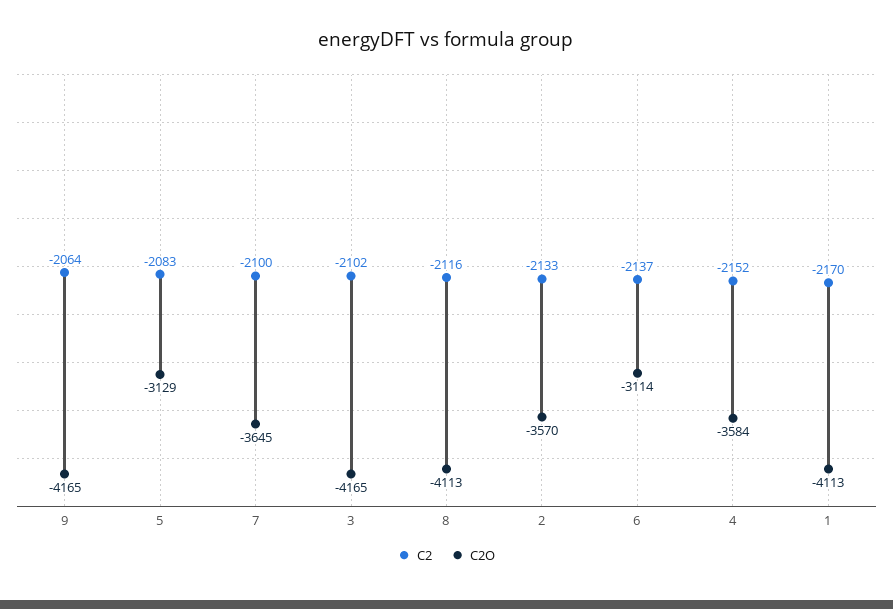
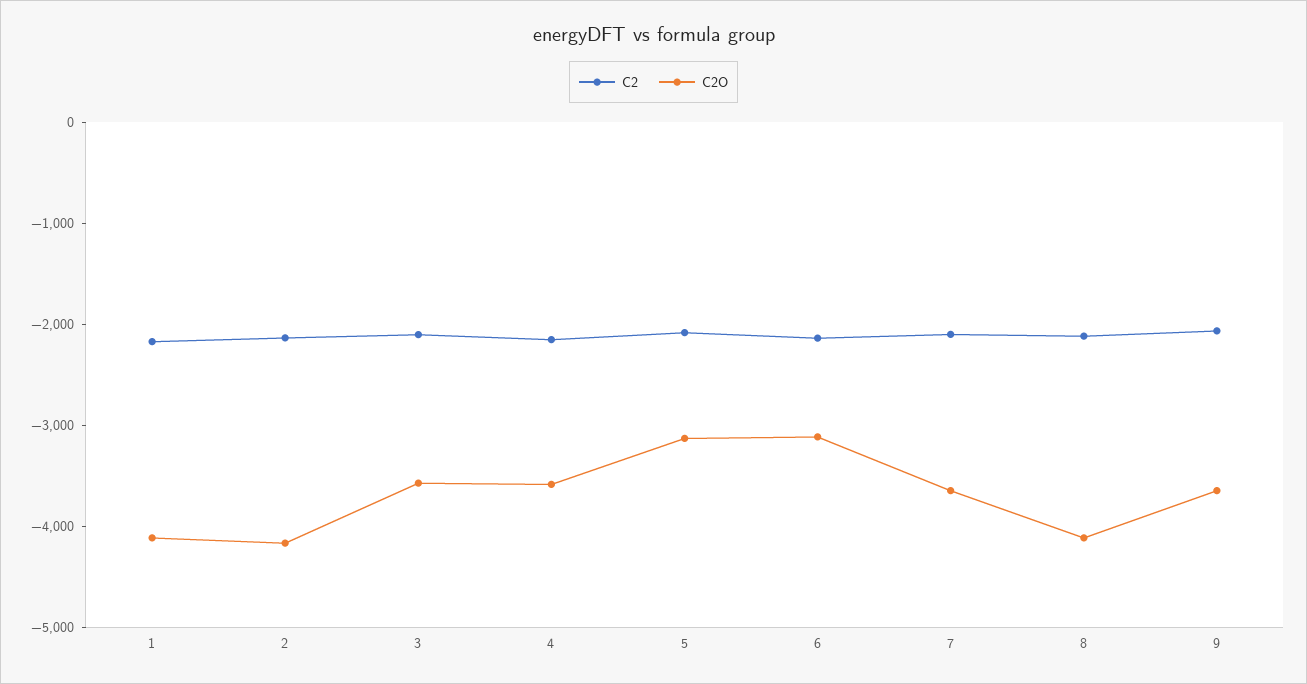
C2O, 9: -4165 -> -3600
C2O, 3: -4165 -> -3600
C2O, 2: -3570 -> -4200

